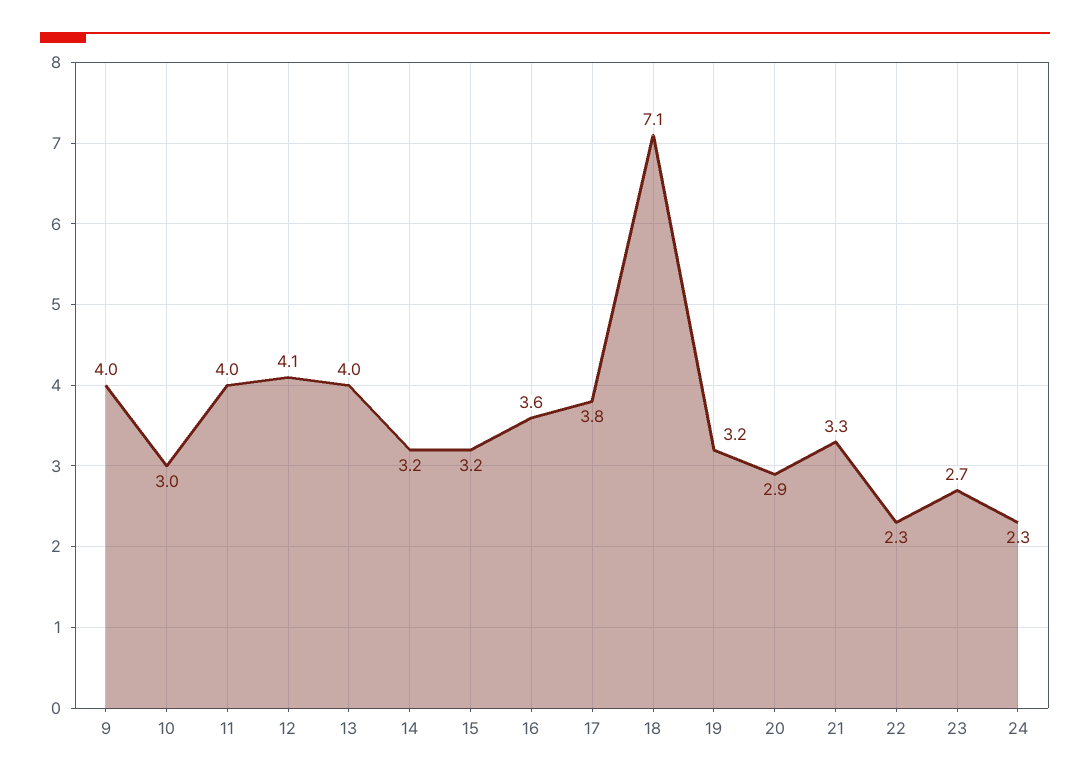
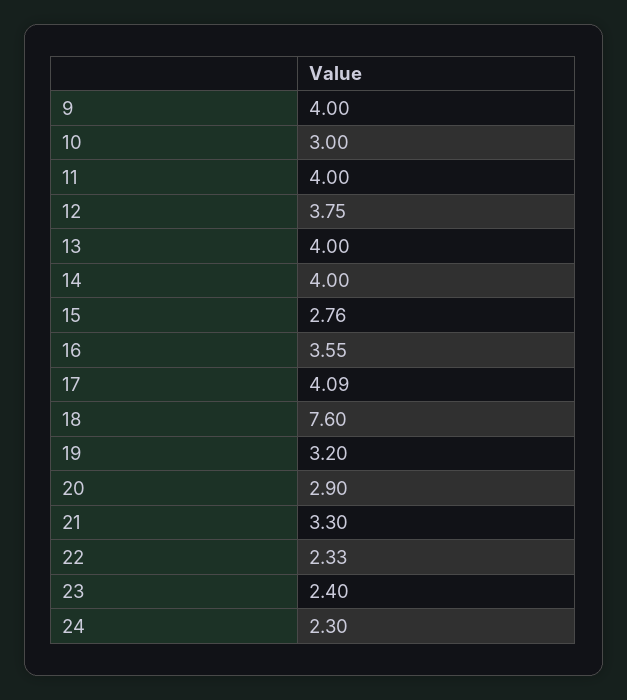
12: 4.1 -> 3.75
14: 3.2 -> 4
15: 3.2 -> 2.76
17: 3.8 -> 4.09
18: 7.1 -> 7.6
23: 2.7 -> 2.4

